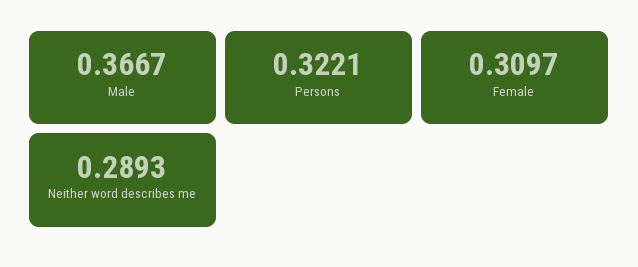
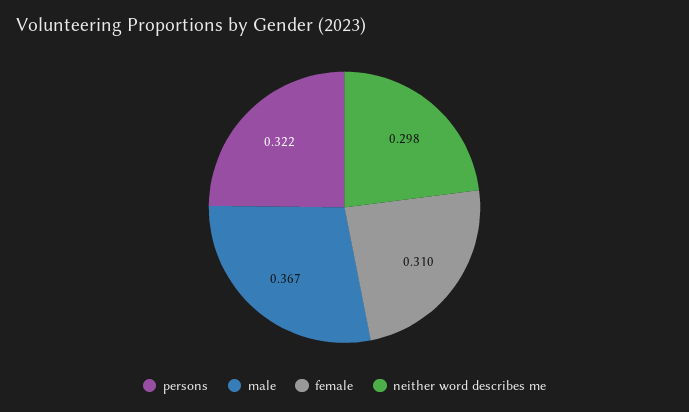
Neither word describes me: 0.2893 -> 0.298

